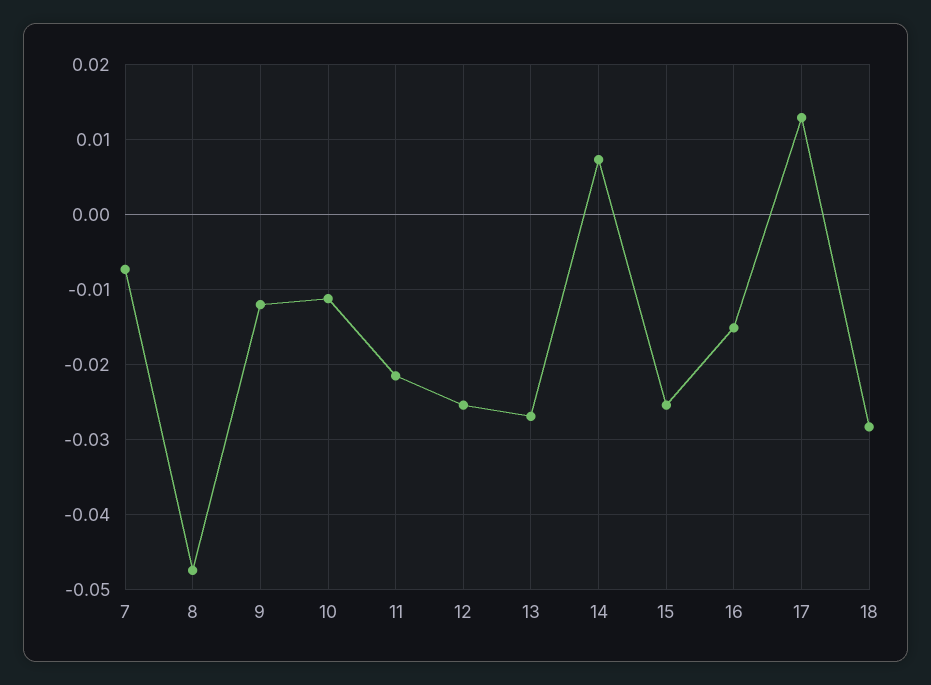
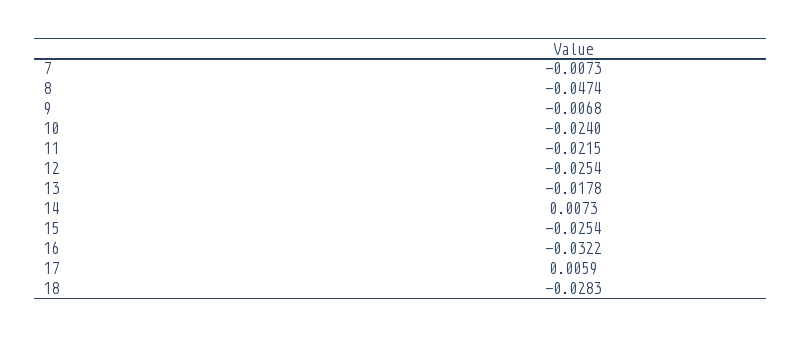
9: -0.012 -> -0.0068
10: -0.011 -> -0.024
13: -0.027 -> -0.0178
16: -0.015 -> -0.0322
17: 0.013 -> 0.0059

